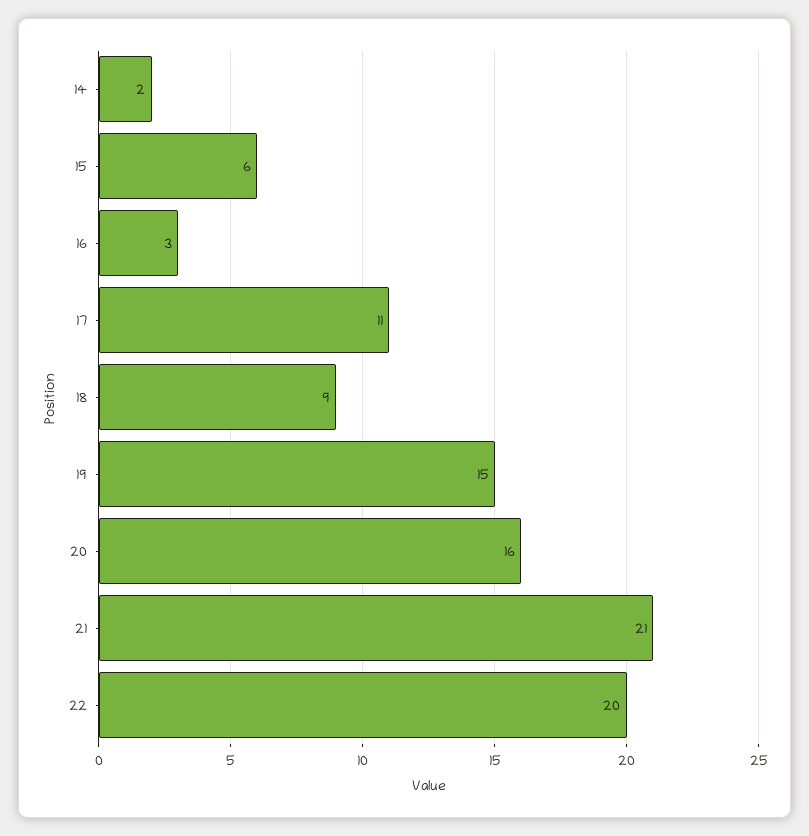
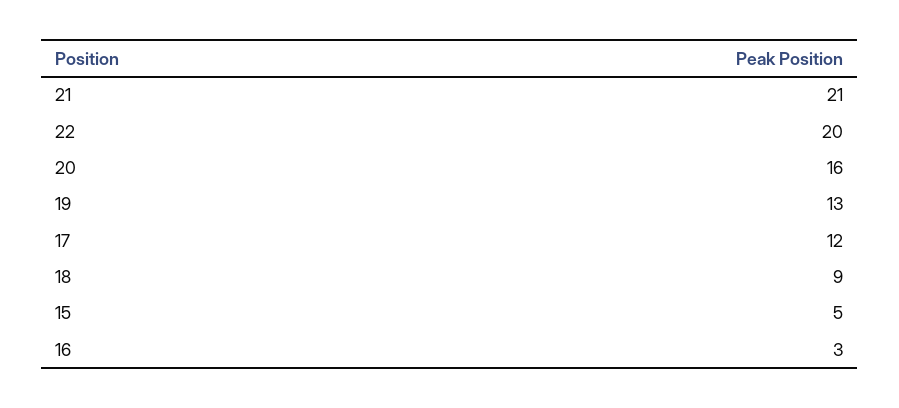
14: 2 -> none
15: 6 -> 5
17: 11 -> 12
19: 15 -> 13

